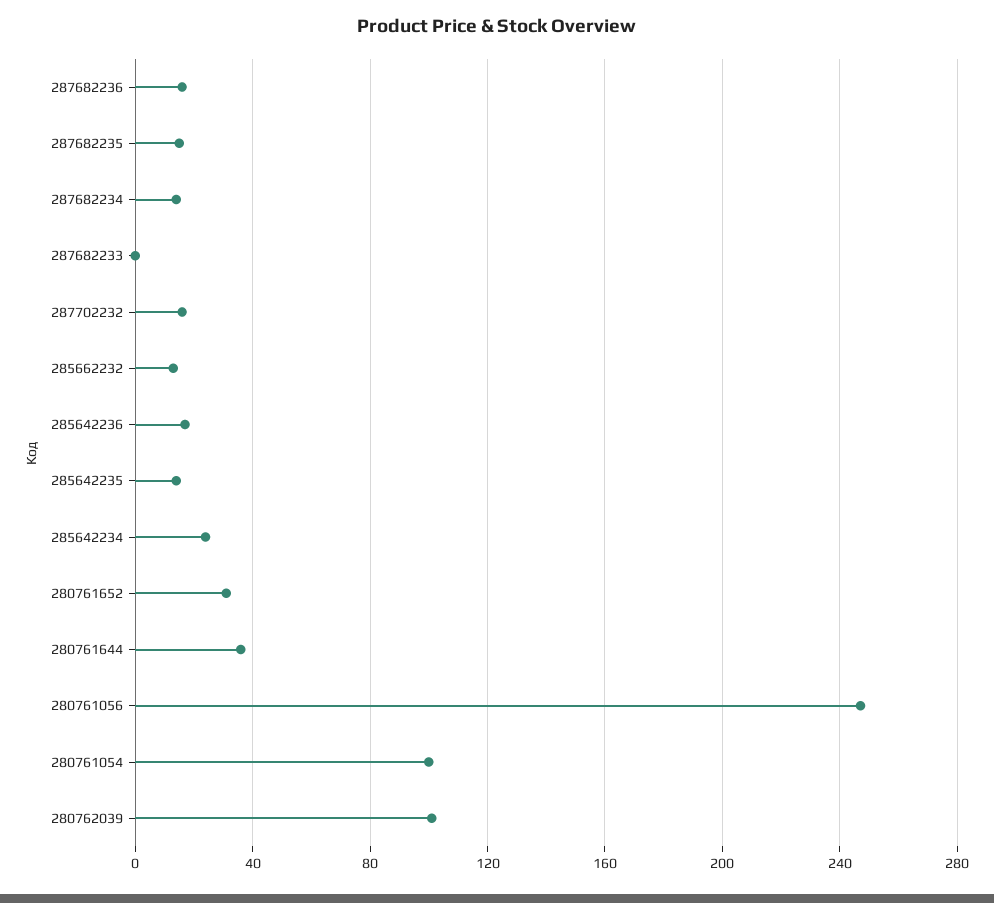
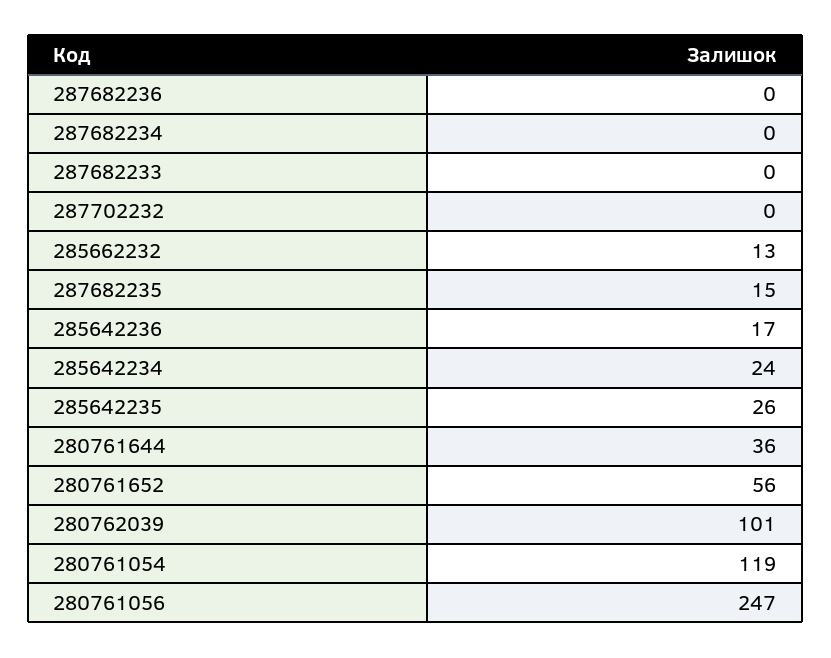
287682236: 15 -> 0
287682234: 15 -> 0
287702232: 15 -> 0
285642235: 15 -> 26
280761652: 30 -> 56
280761054: 100 -> 119

